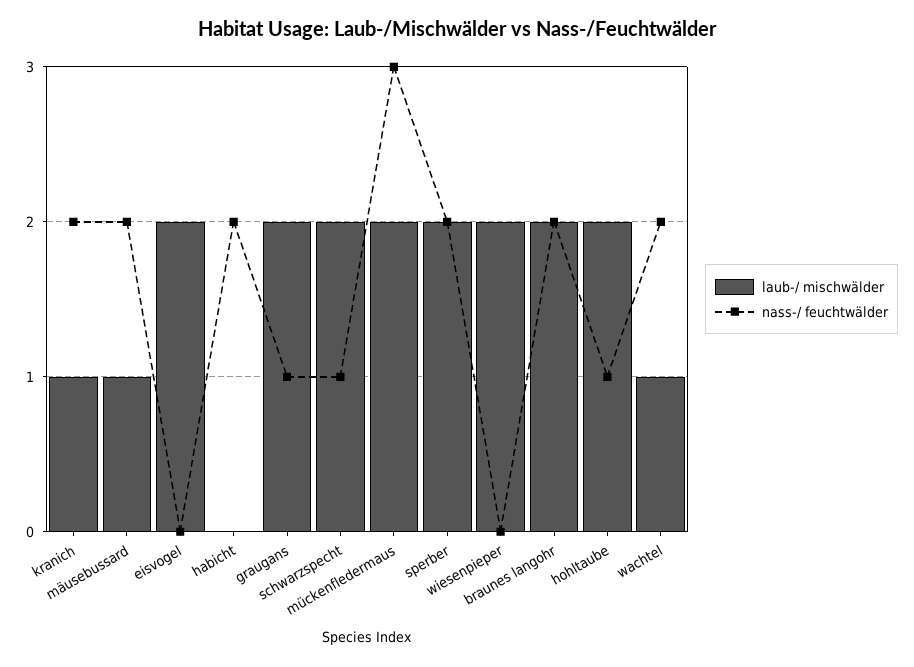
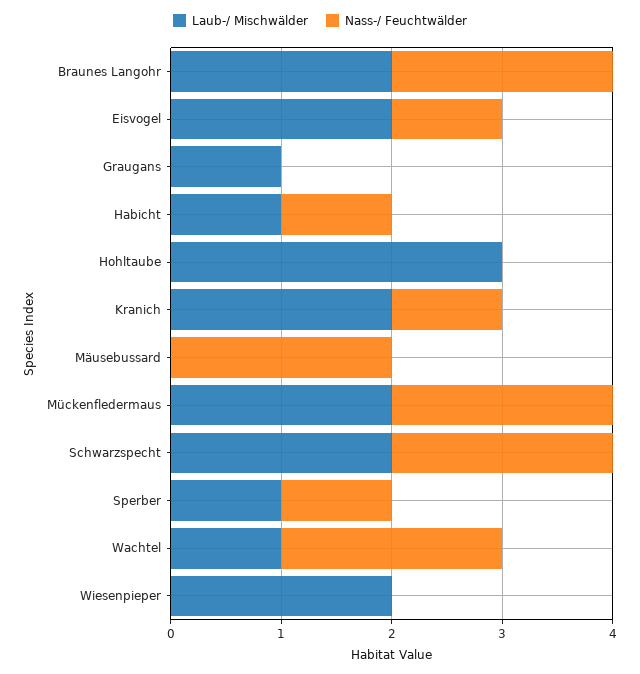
laub-/ mischwälder, kranich: 1 -> 2
nass-/ feuchtwälder, kranich: 2 -> 1
laub-/ mischwälder, mäusebussard: 1 -> 0
nass-/ feuchtwälder, eisvogel: 0 -> 1
laub-/ mischwälder, habicht: 0 -> 1
nass-/ feuchtwälder, habicht: 2 -> 1
laub-/ mischwälder, graugans: 2 -> 1
nass-/ feuchtwälder, graugans: 1 -> 0
nass-/ feuchtwälder, schwarzspecht: 1 -> 2
nass-/ feuchtwälder, mückenfledermaus: 3 -> 2
laub-/ mischwälder, sperber: 2 -> 1
nass-/ feuchtwälder, sperber: 2 -> 1
laub-/ mischwälder, hohltaube: 2 -> 3
nass-/ feuchtwälder, hohltaube: 1 -> 0

